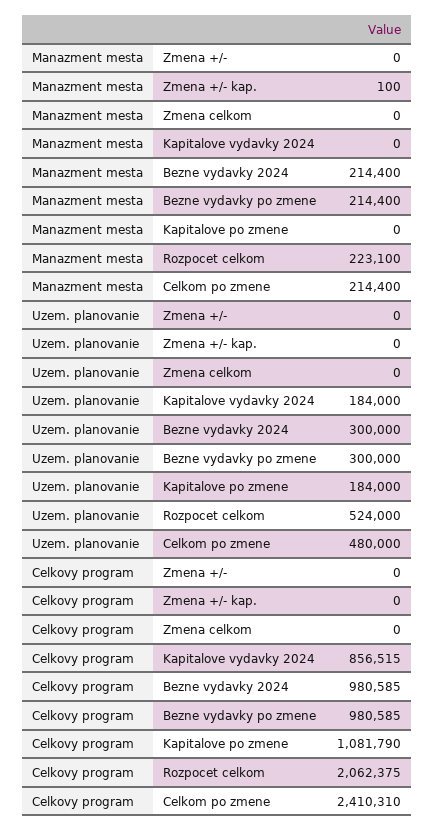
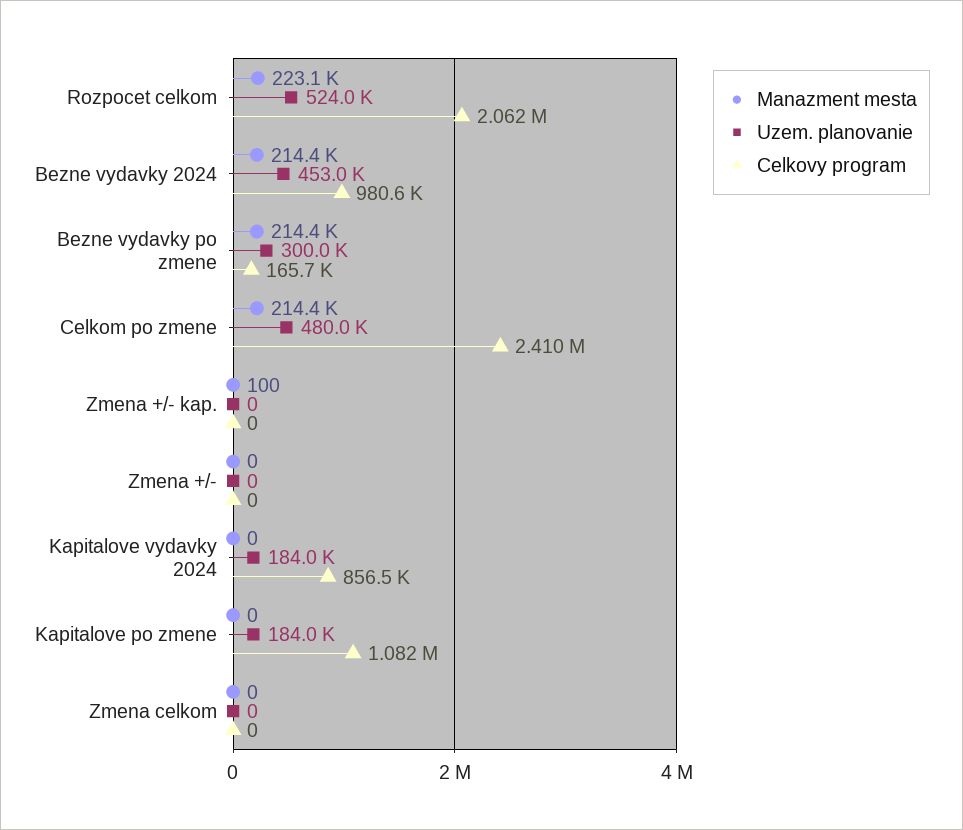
Uzem. planovanie, Bezne vydavky 2024: 300000 -> 453000
Celkovy program, Bezne vydavky po zmene: 980585 -> 165700

